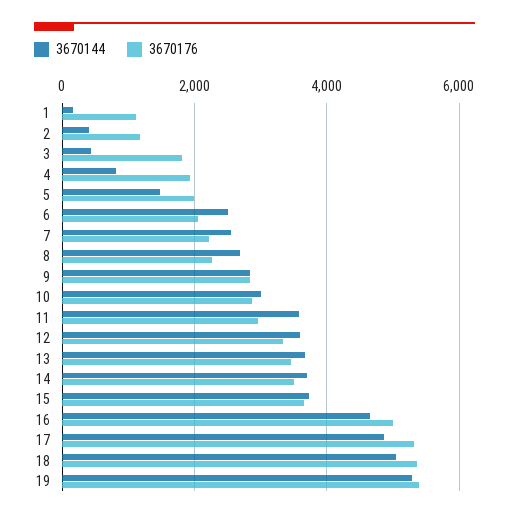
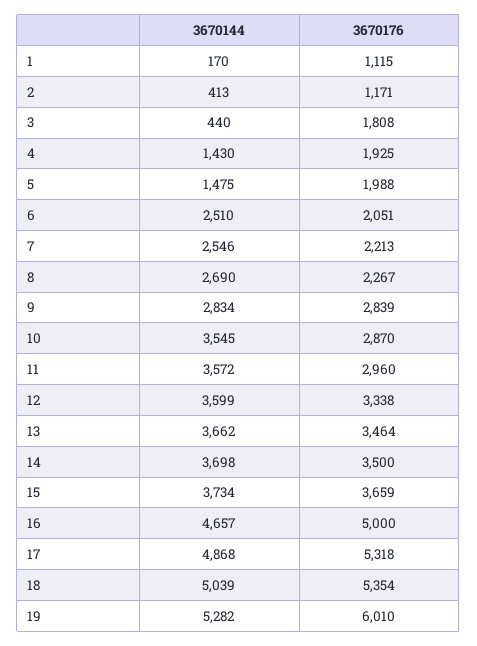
3670144, 4: 800 -> 1430
3670144, 10: 3000 -> 3545
3670176, 19: 5400 -> 6010

